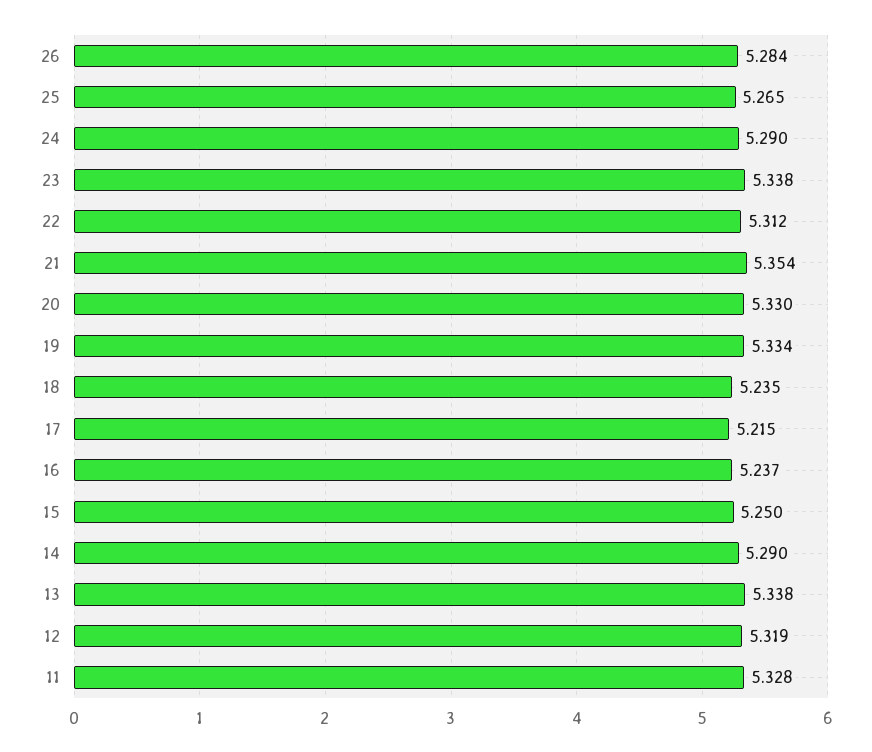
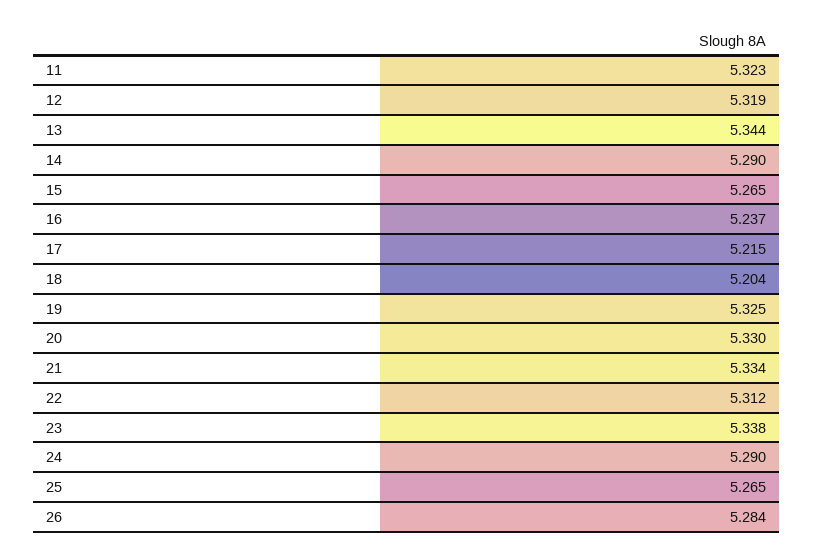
21: 5.354 -> 5.334
19: 5.334 -> 5.325
18: 5.235 -> 5.204
15: 5.25 -> 5.265
13: 5.338 -> 5.344
11: 5.328 -> 5.323

